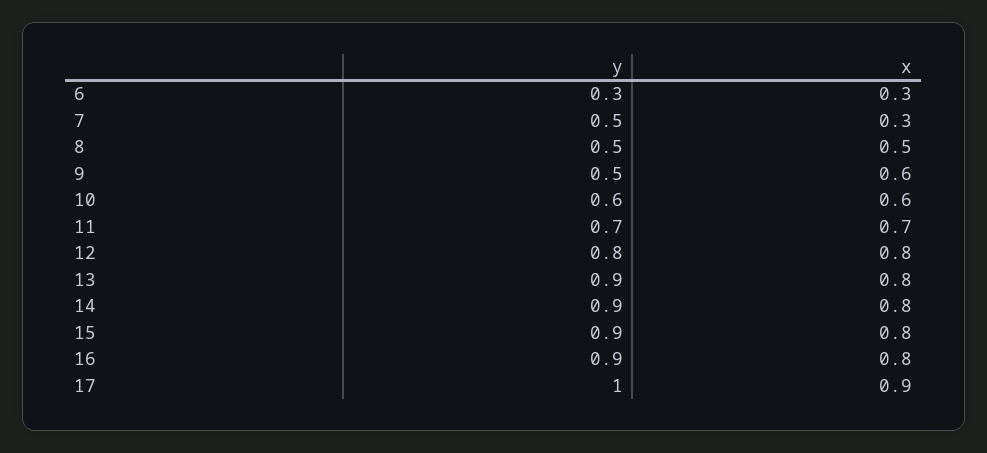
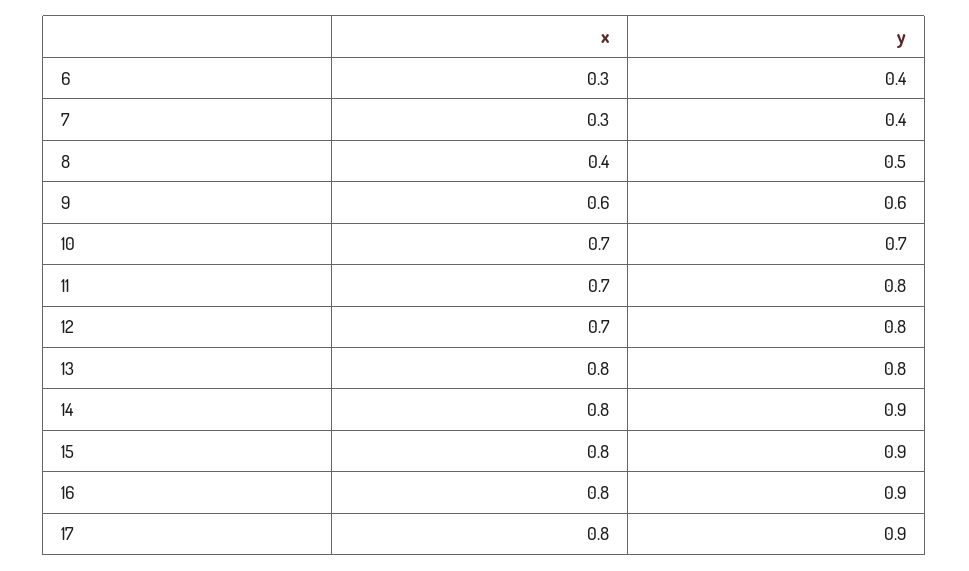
y, 6: 0.3 -> 0.4
y, 7: 0.5 -> 0.4
x, 8: 0.5 -> 0.4
y, 9: 0.5 -> 0.6
y, 10: 0.6 -> 0.7
x, 10: 0.6 -> 0.7
y, 11: 0.7 -> 0.8
x, 12: 0.8 -> 0.7
y, 13: 0.9 -> 0.8
y, 17: 1 -> 0.9
x, 17: 0.9 -> 0.8

